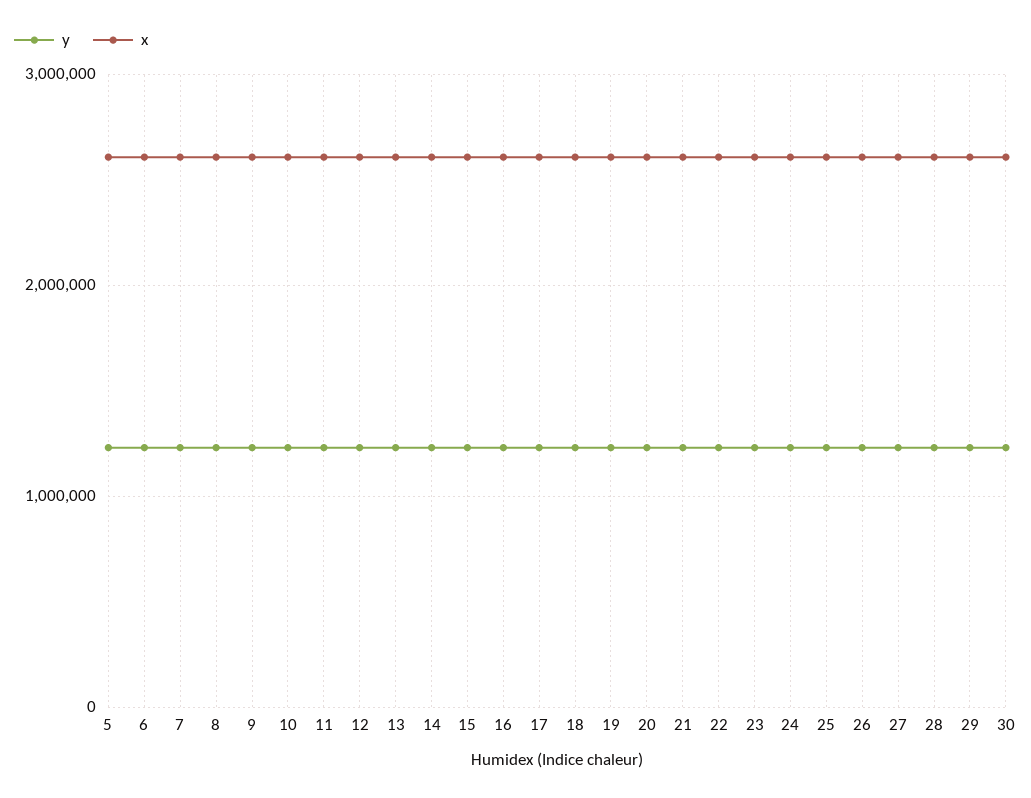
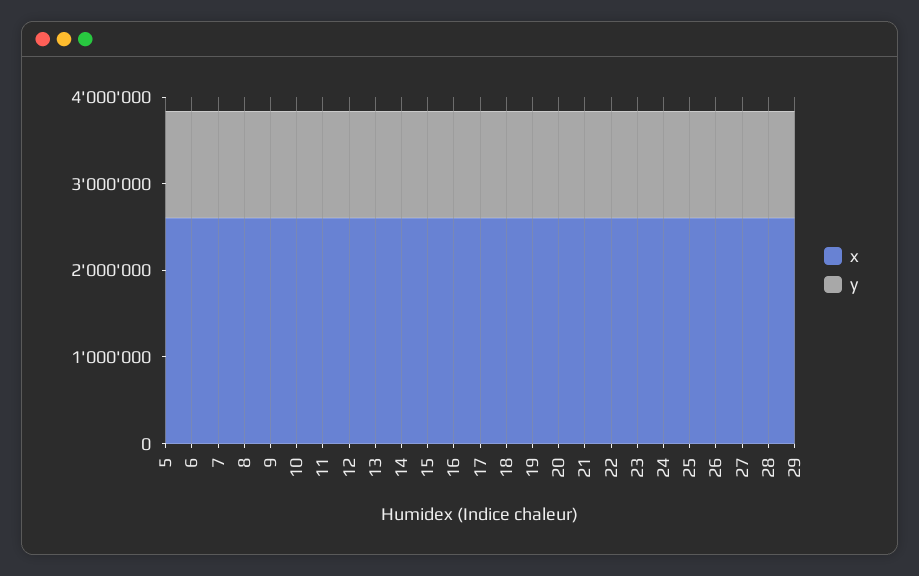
y, 30: 1200000 -> none
x, 30: 2600000 -> none

